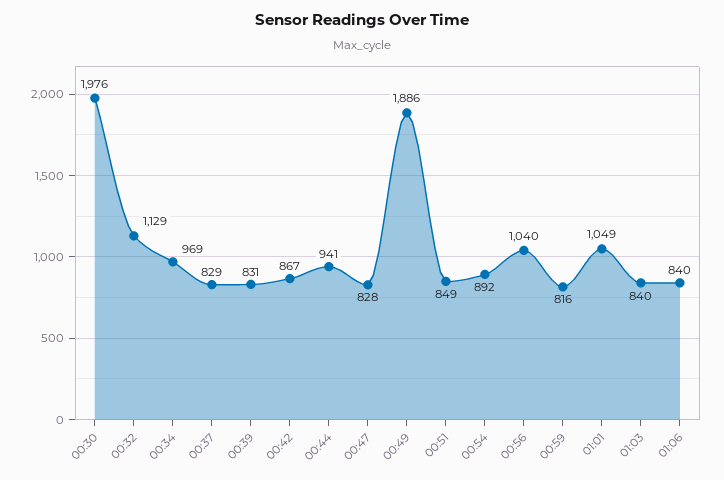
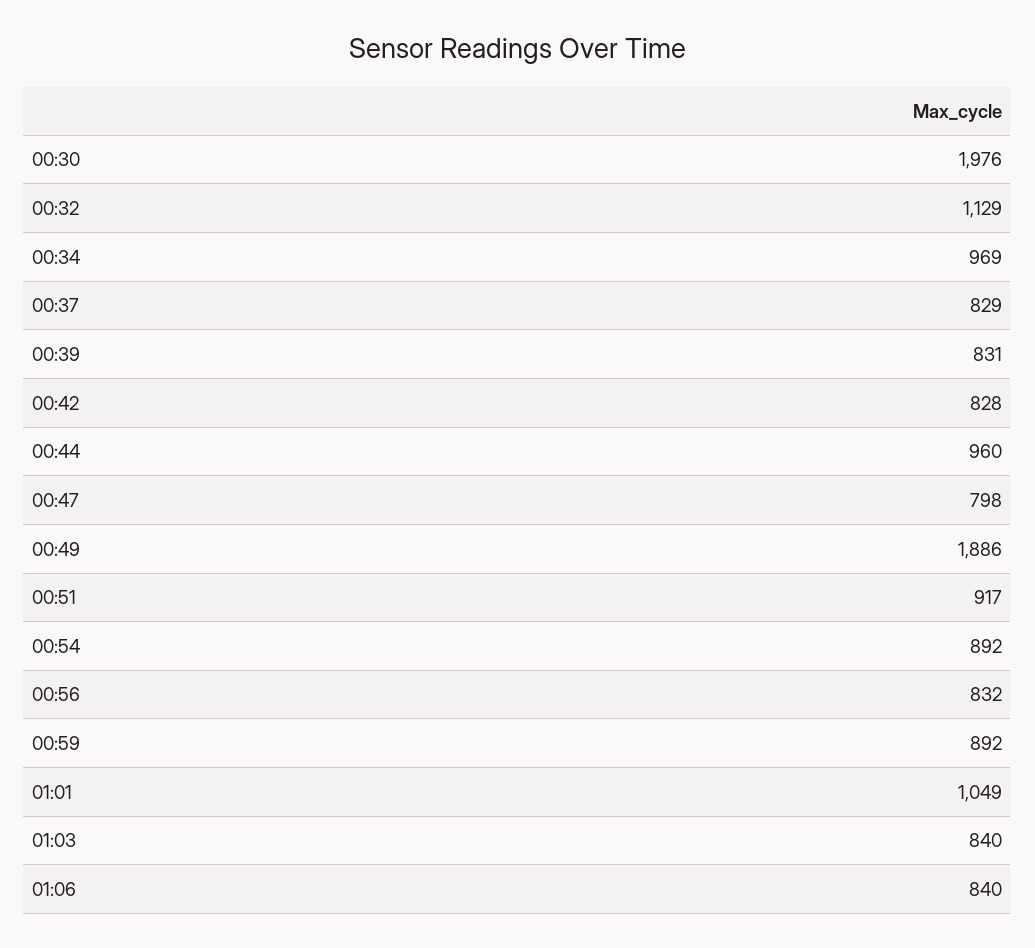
00:42: 867 -> 828
00:44: 941 -> 960
00:47: 828 -> 798
00:51: 849 -> 917
00:56: 1040 -> 832
00:59: 816 -> 892

